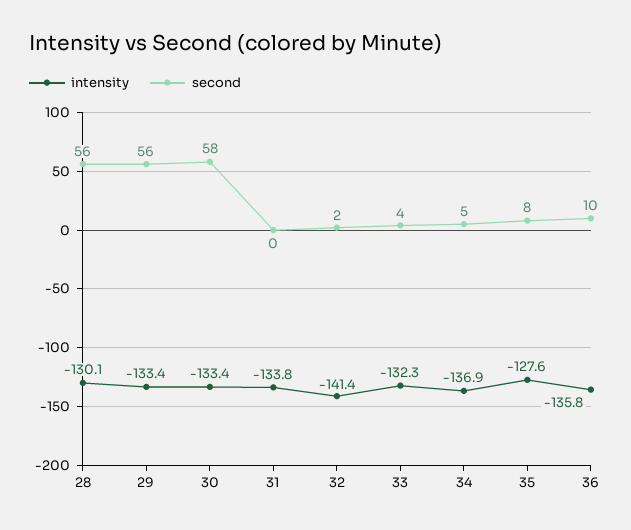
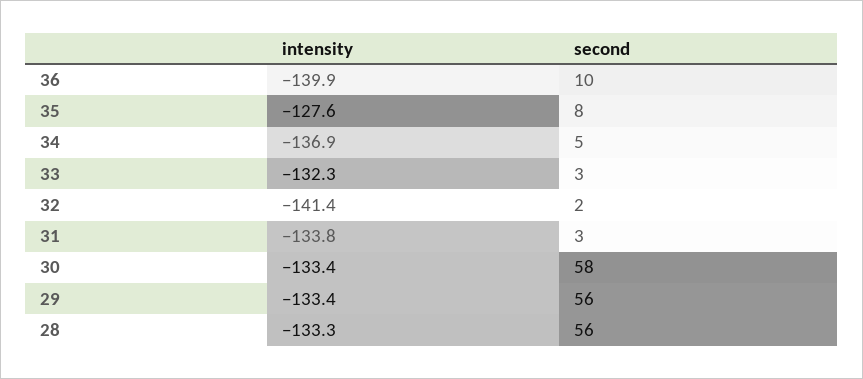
intensity, 28: -130.1 -> -133.3
second, 31: 0 -> 3
second, 33: 4 -> 3
intensity, 36: -135.8 -> -139.9

